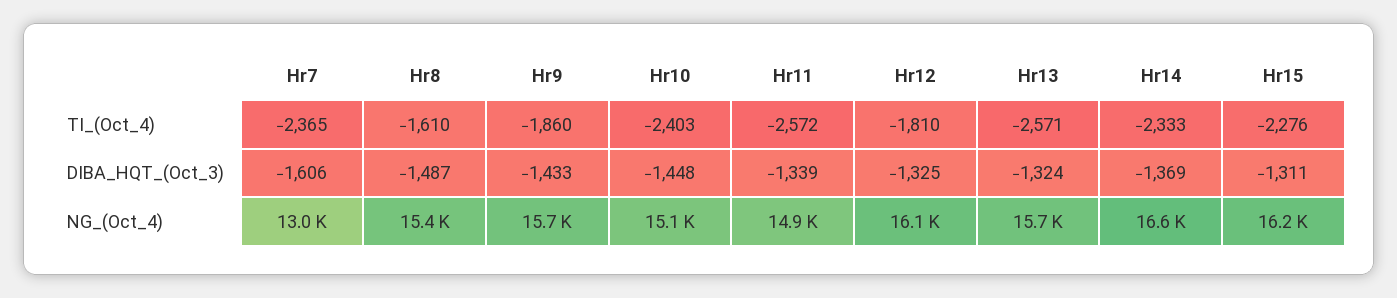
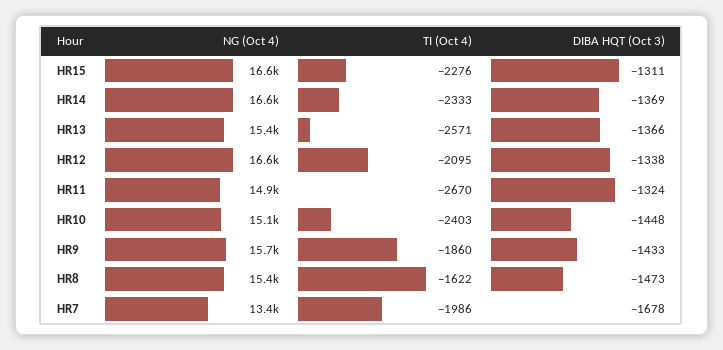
Hr7, TI_(Oct_4): -2365 -> -1986
Hr8, TI_(Oct_4): -1610 -> -1622
Hr11, TI_(Oct_4): -2572 -> -2670
Hr12, TI_(Oct_4): -1810 -> -2095
Hr7, DIBA_HQT_(Oct_3): -1606 -> -1678
Hr8, DIBA_HQT_(Oct_3): -1487 -> -1473
Hr11, DIBA_HQT_(Oct_3): -1339 -> -1324
Hr12, DIBA_HQT_(Oct_3): -1325 -> -1338
Hr13, DIBA_HQT_(Oct_3): -1324 -> -1366
Hr7, NG_(Oct_4): 13000 -> 13400
Hr12, NG_(Oct_4): 16100 -> 16600
Hr13, NG_(Oct_4): 15700 -> 15400
Hr15, NG_(Oct_4): 16200 -> 16600

